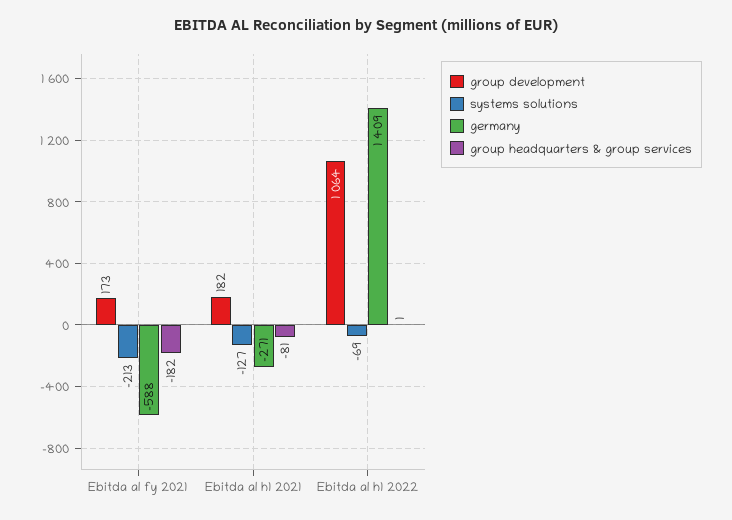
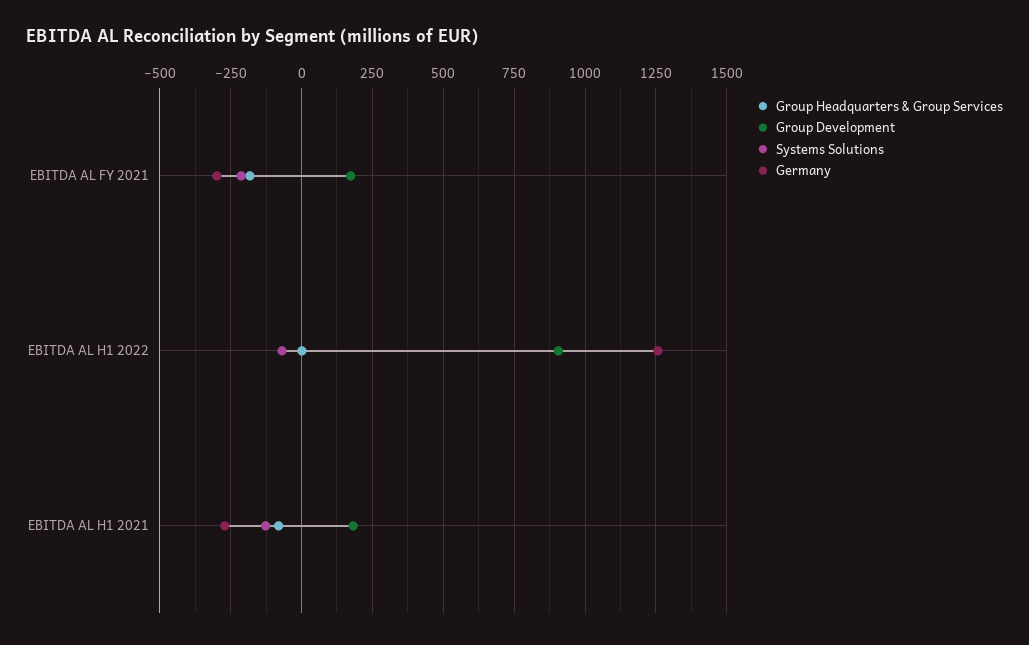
germany, Ebitda al fy 2021: -588 -> -300
group development, Ebitda al h1 2022: 1064 -> 900
germany, Ebitda al h1 2022: 1409 -> 1250

